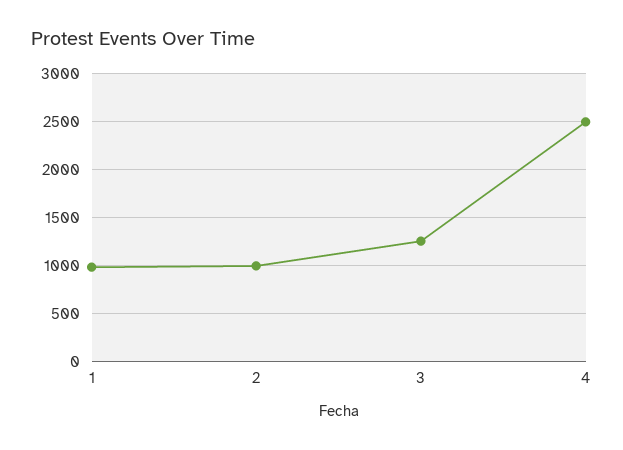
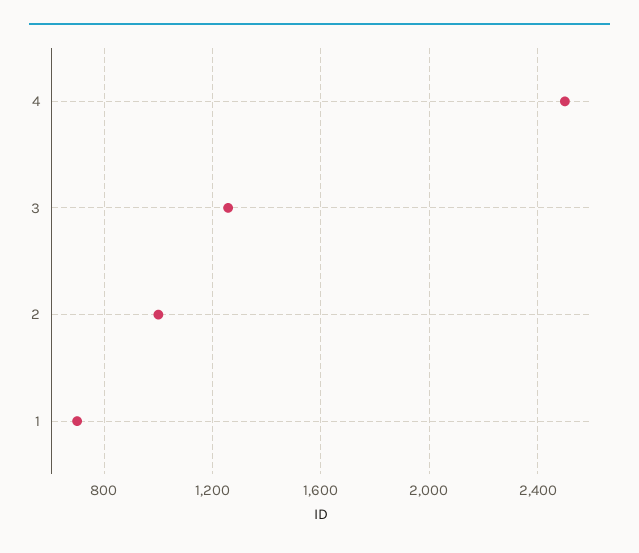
1: 1000 -> 700

